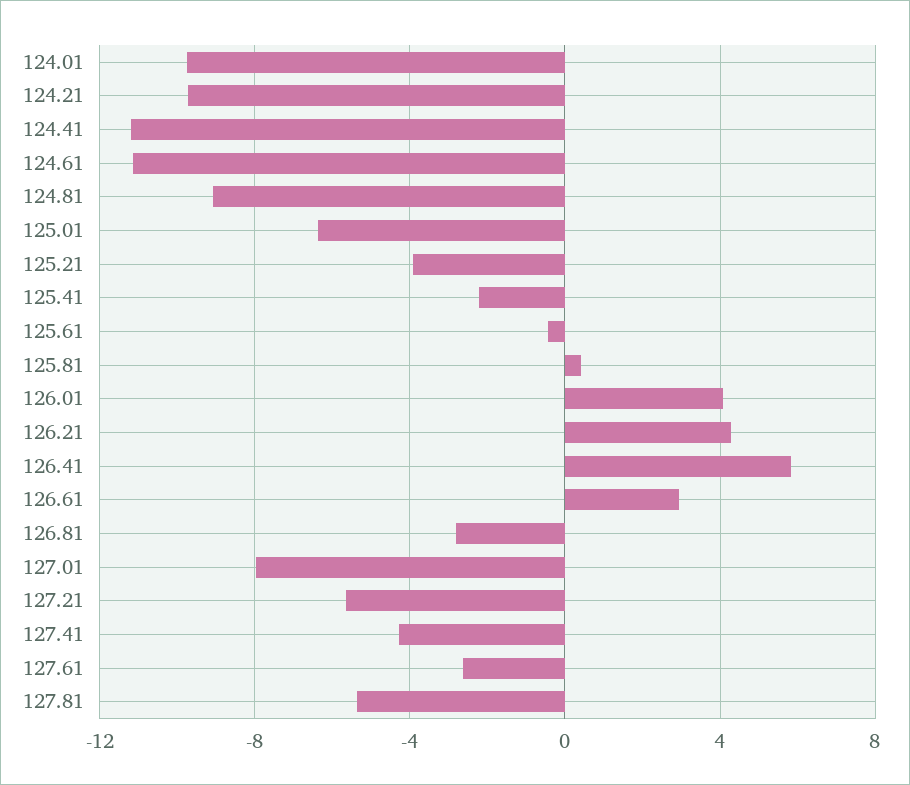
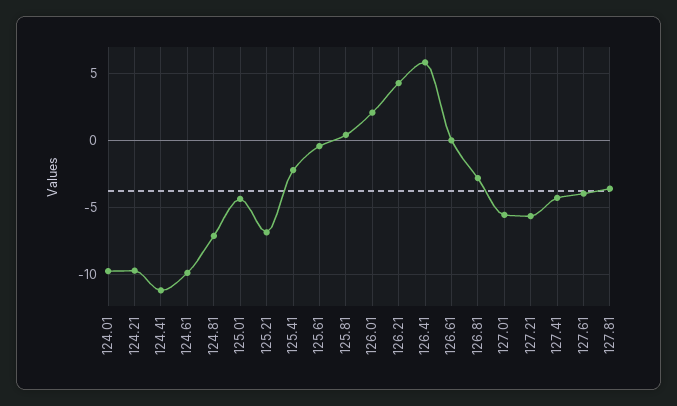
124.61: -11 -> -10
124.81: -9 -> -7
125.01: -6.5 -> -4.5
125.21: -4 -> -7
126.01: 4 -> 2
126.61: 3 -> 0
127.01: -8 -> -5.5
127.61: -2.5 -> -4
127.81: -5.5 -> -3.5

